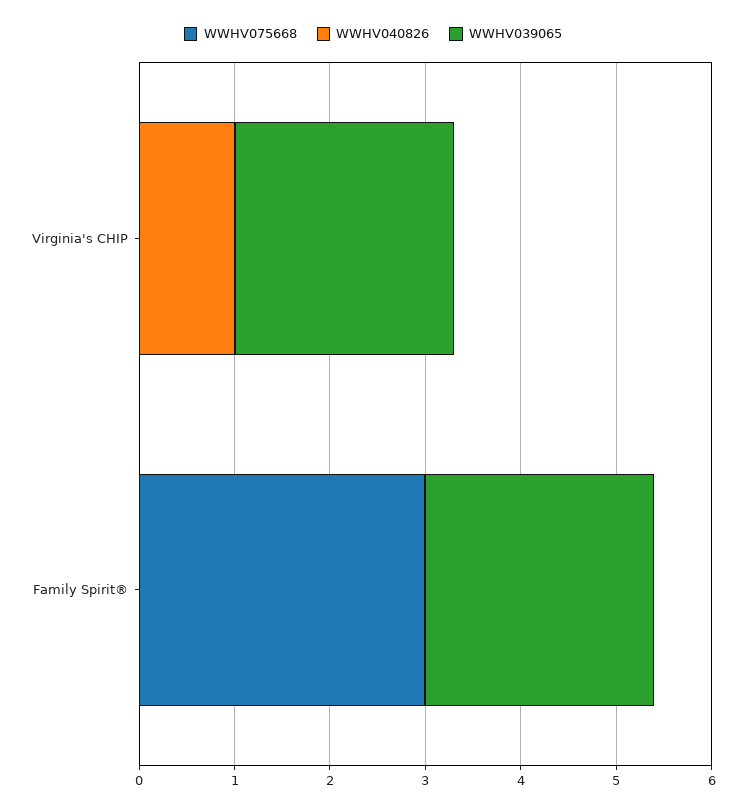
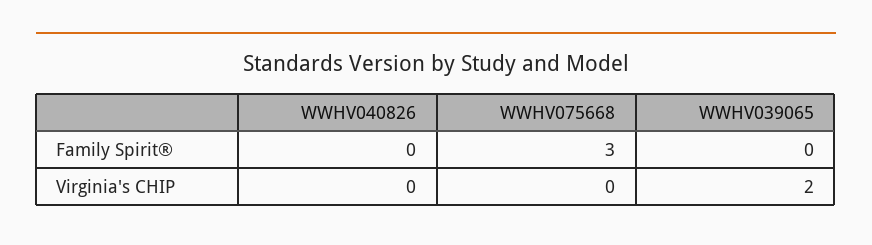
WWHV040826, Virginia's CHIP: 1 -> 0
WWHV039065, Virginia's CHIP: 2.3 -> 2
WWHV039065, Family Spirit®: 2.4 -> 0

